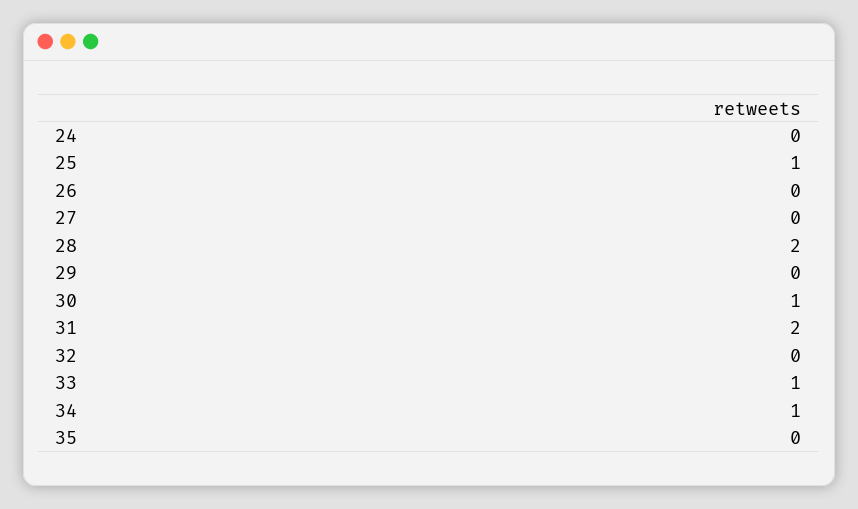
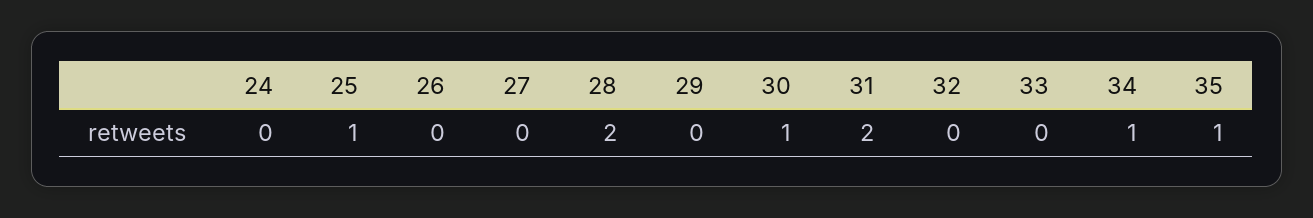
33: 1 -> 0
35: 0 -> 1

